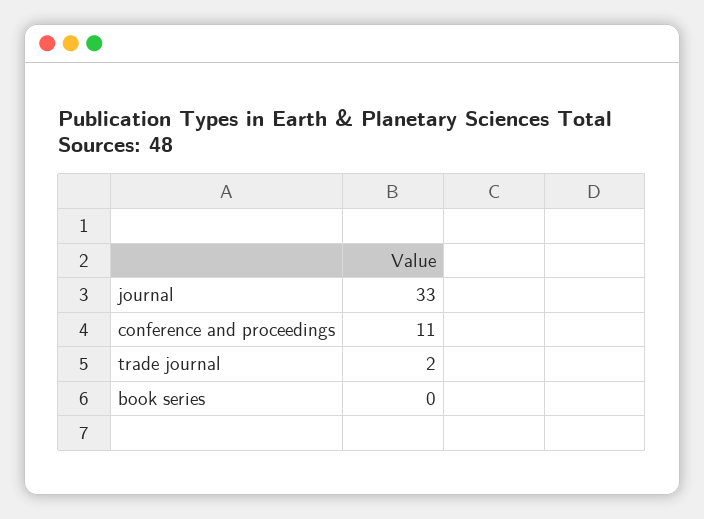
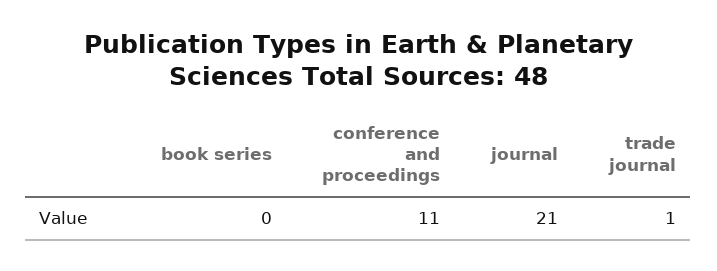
journal: 33 -> 21
trade journal: 2 -> 1

